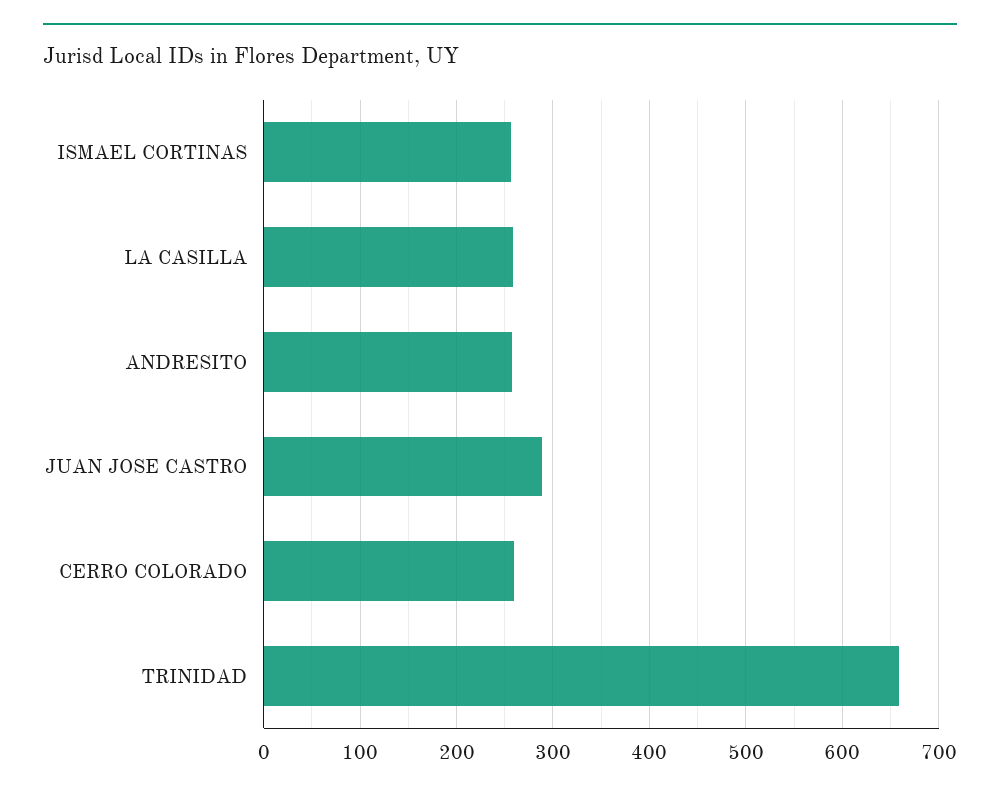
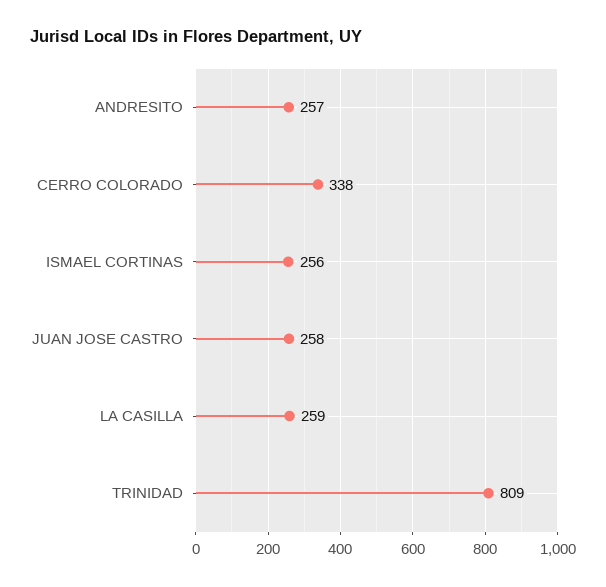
JUAN JOSE CASTRO: 290 -> 258
CERRO COLORADO: 260 -> 338
TRINIDAD: 660 -> 809

